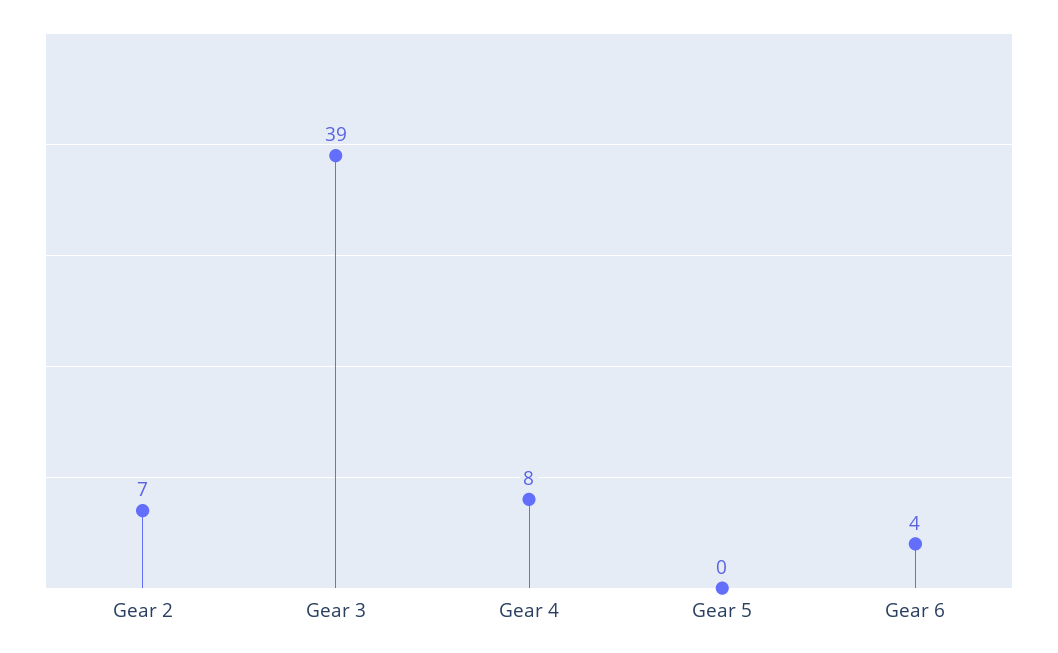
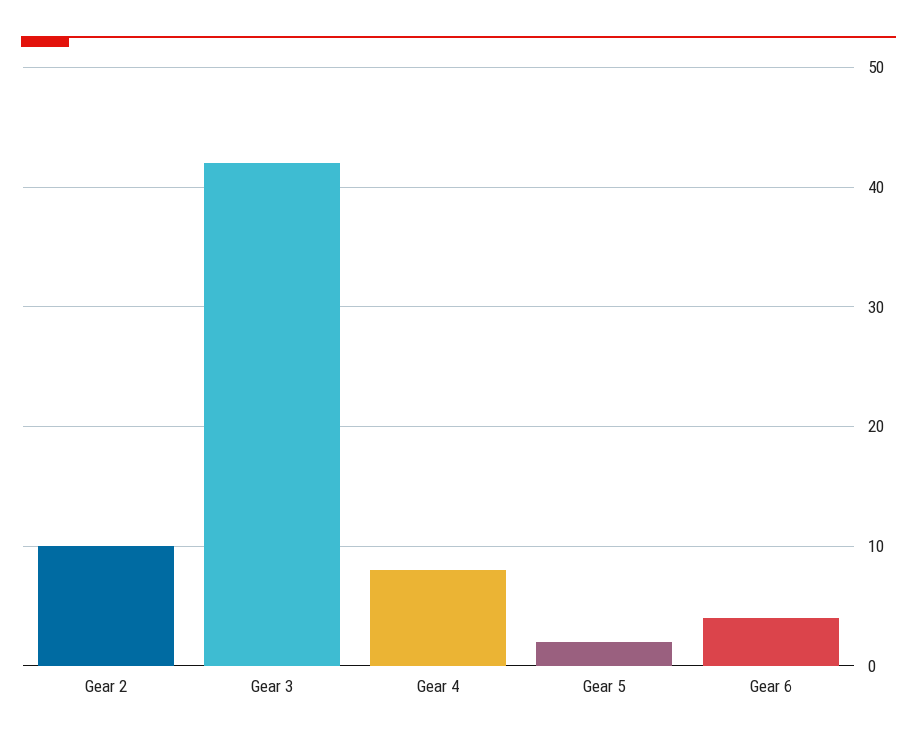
Gear 2: 7 -> 10
Gear 3: 39 -> 42
Gear 5: 0 -> 2

